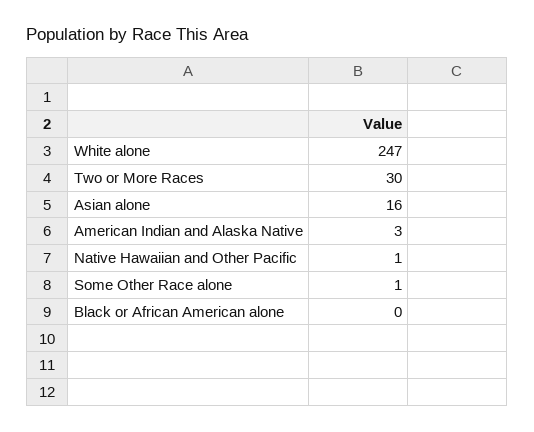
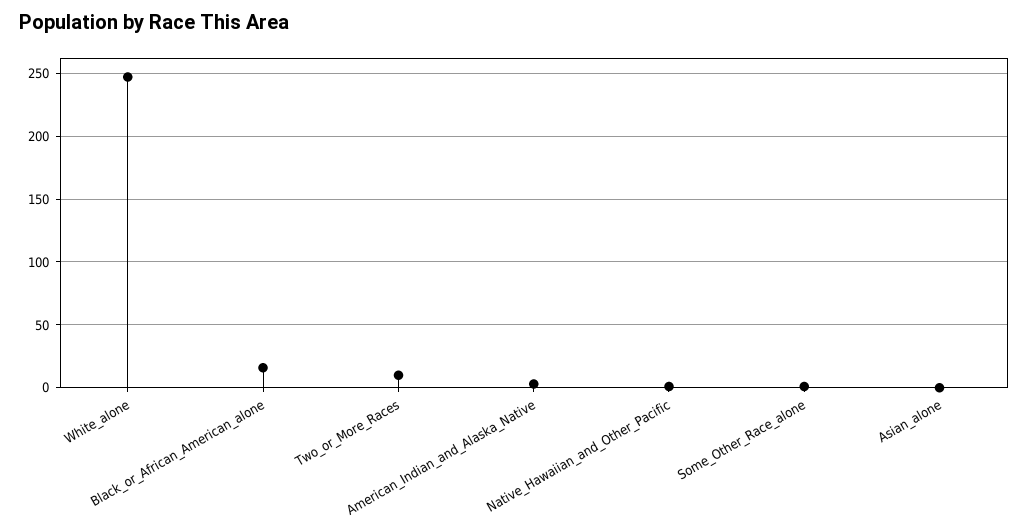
Two or More Races: 30 -> 10
Asian alone: 16 -> 0
Black or African American alone: 0 -> 15

